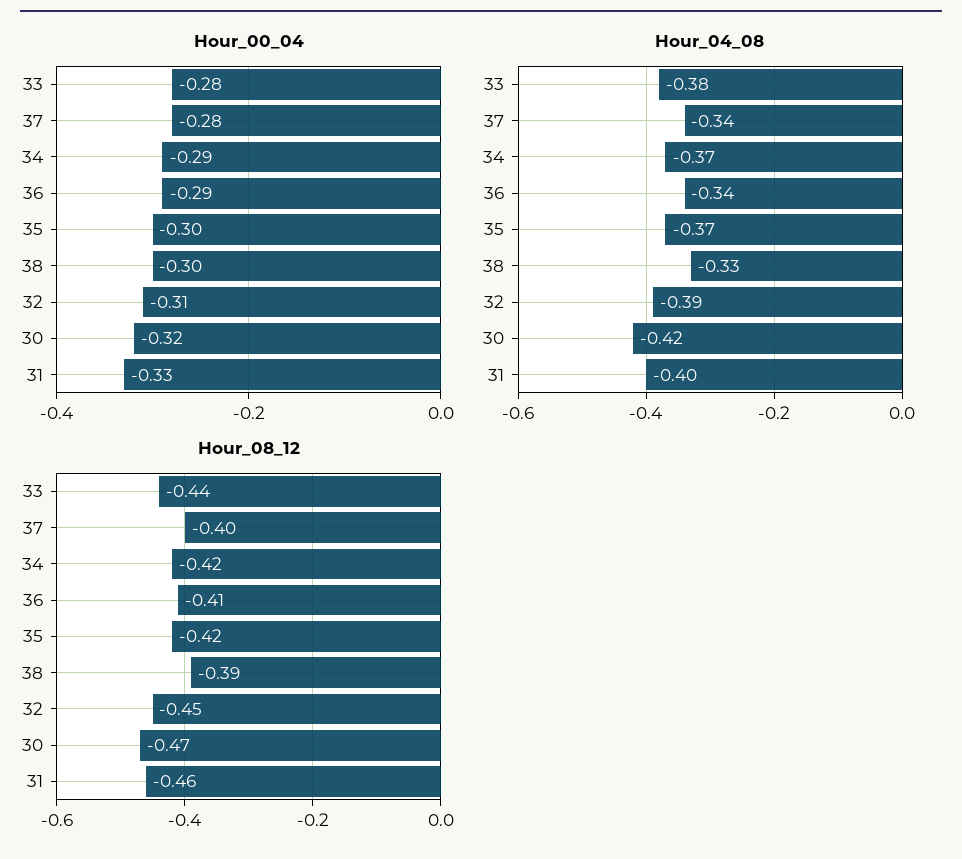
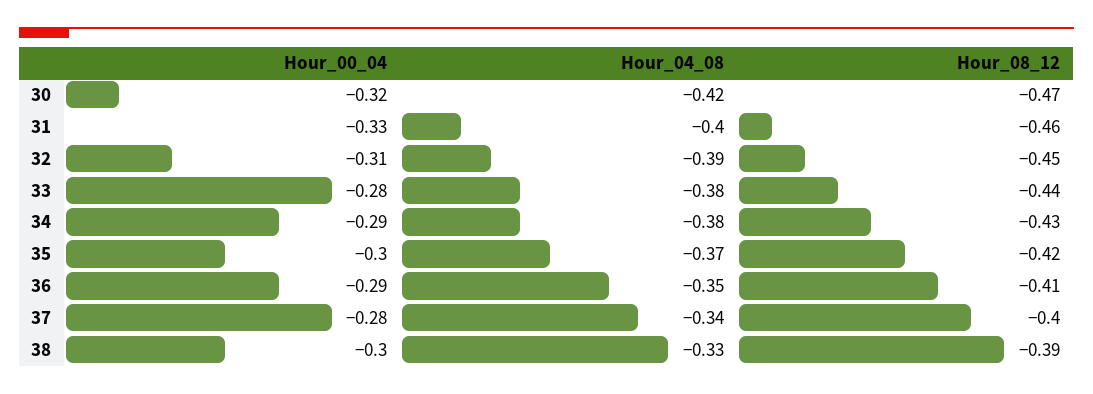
Hour_04_08, 34: -0.37 -> -0.38
Hour_04_08, 36: -0.34 -> -0.35
Hour_08_12, 34: -0.42 -> -0.43

